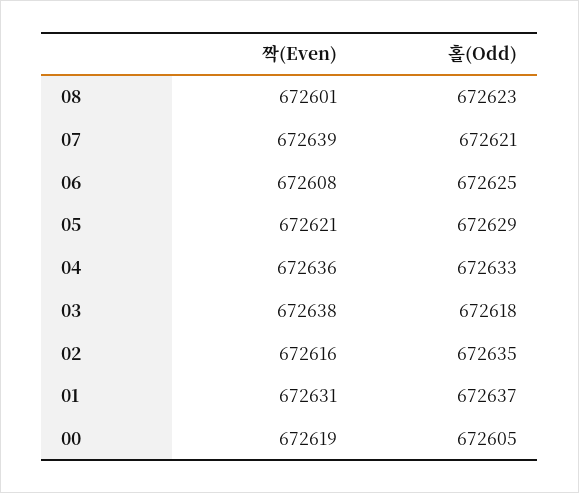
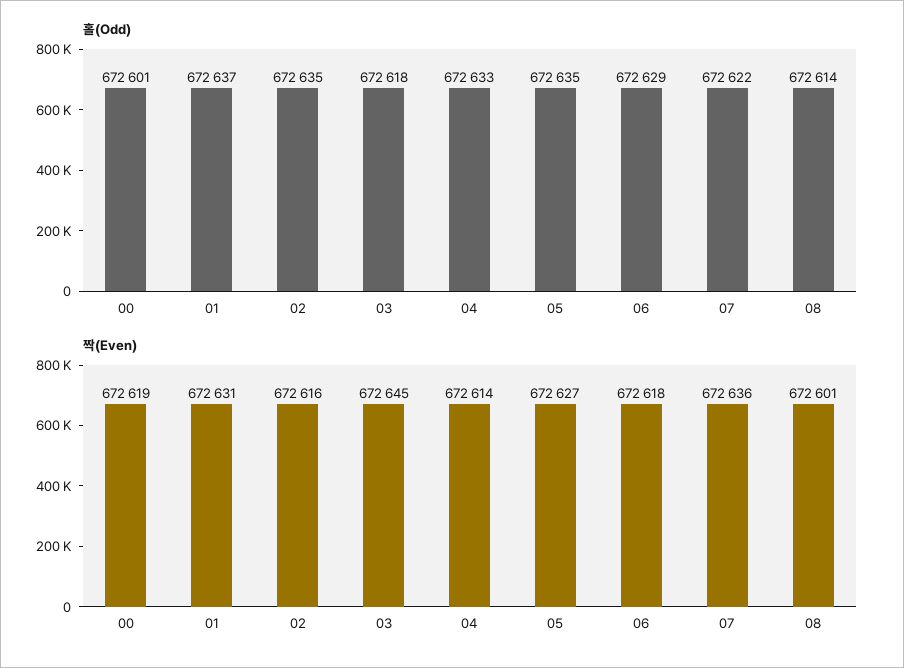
홀(Odd), 08: 672623 -> 672614
짝(Even), 07: 672639 -> 672636
홀(Odd), 07: 672621 -> 672622
짝(Even), 06: 672608 -> 672618
홀(Odd), 06: 672625 -> 672629
짝(Even), 05: 672621 -> 672627
홀(Odd), 05: 672629 -> 672635
짝(Even), 04: 672636 -> 672614
짝(Even), 03: 672638 -> 672645
홀(Odd), 00: 672605 -> 672601

